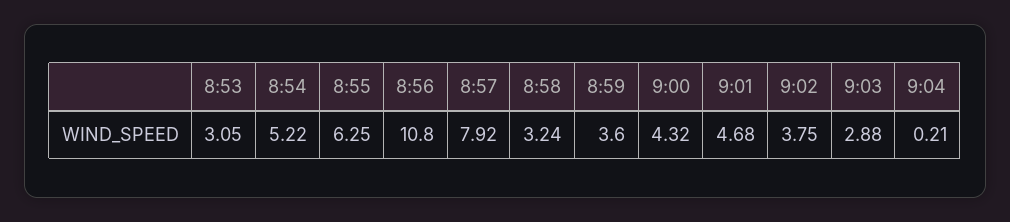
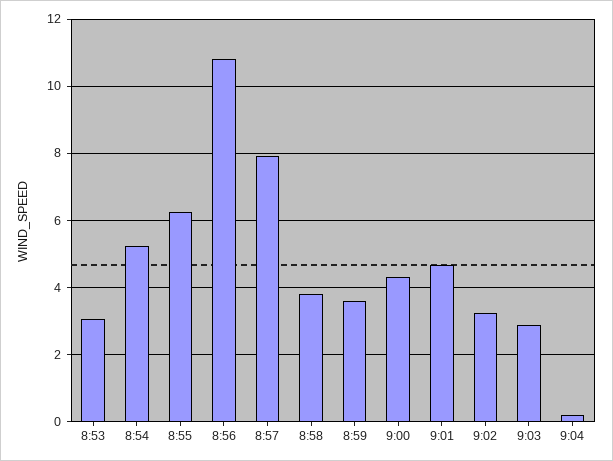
8:58: 3.24 -> 3.8
9:02: 3.75 -> 3.2

